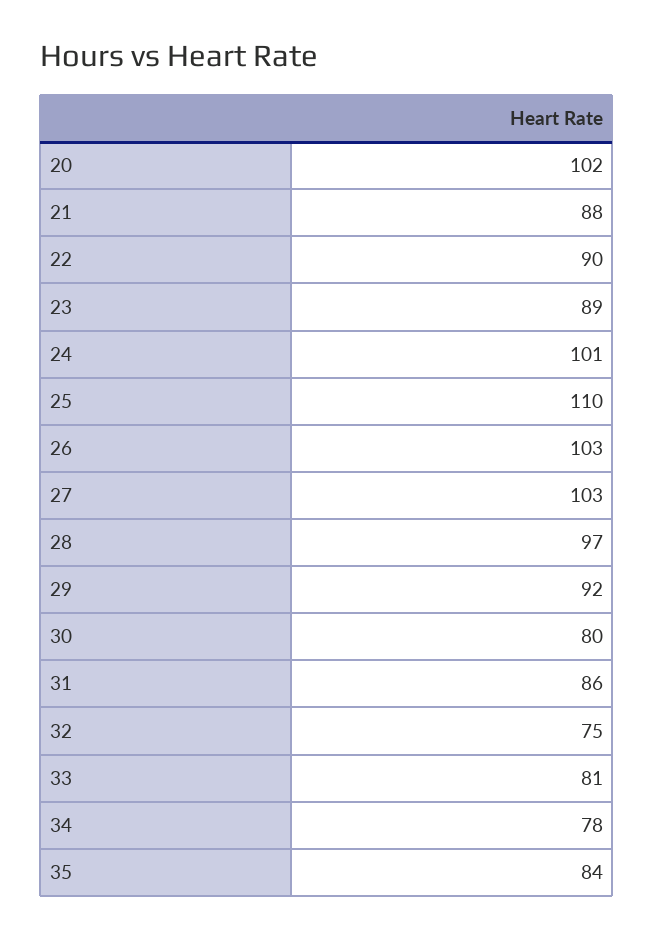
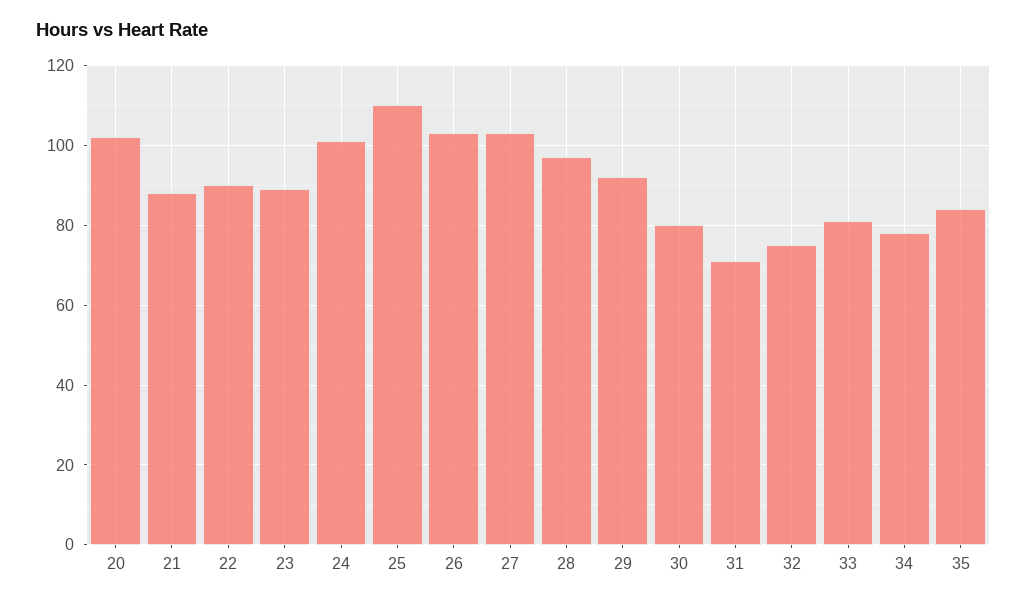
31: 86 -> 70

